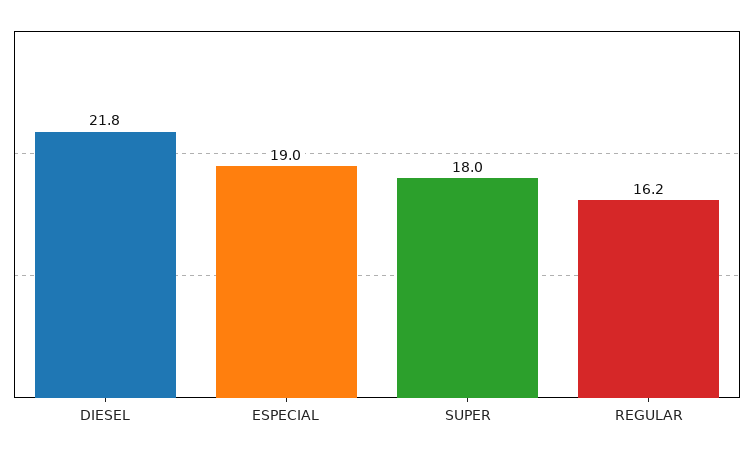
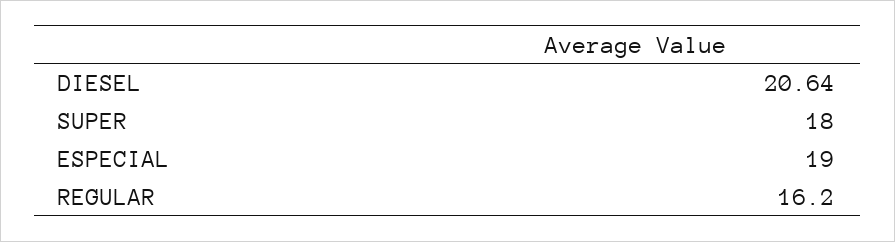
DIESEL: 21.8 -> 20.64

